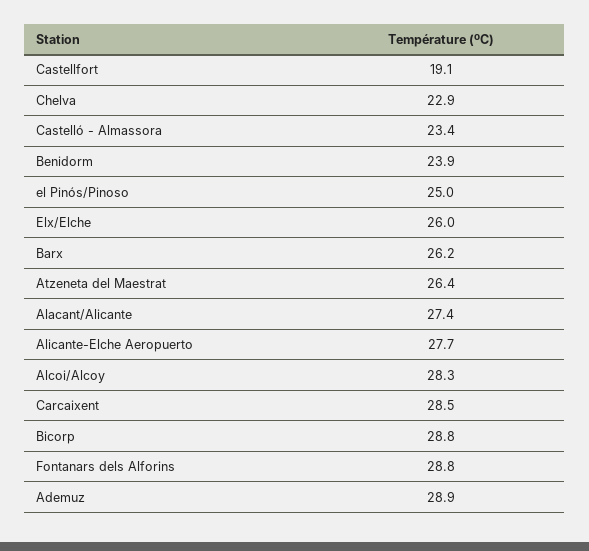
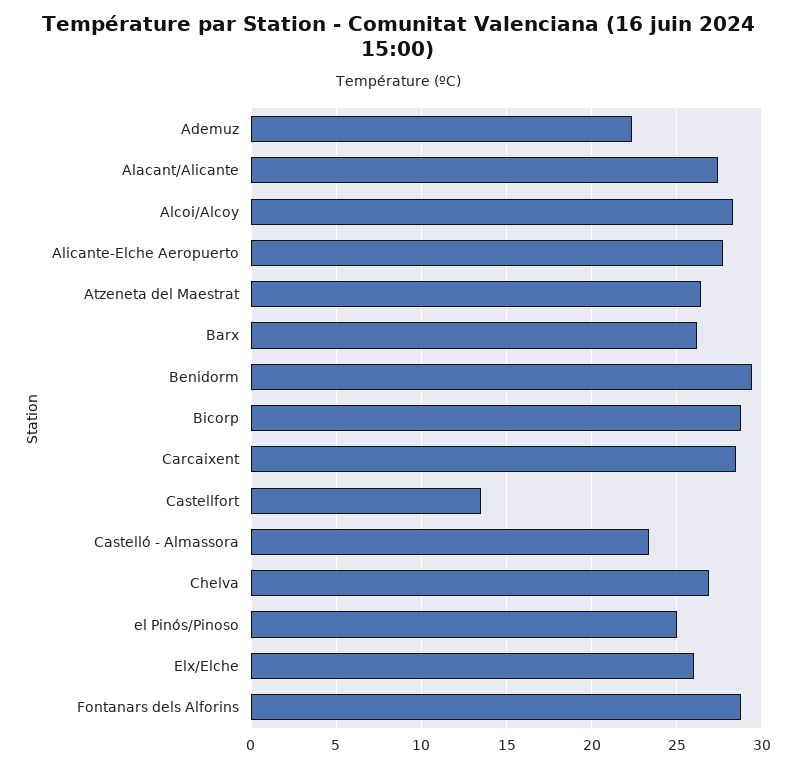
Castellfort: 19.1 -> 13.5
Chelva: 22.9 -> 27
Benidorm: 23.9 -> 29.5
Ademuz: 28.9 -> 22.5

